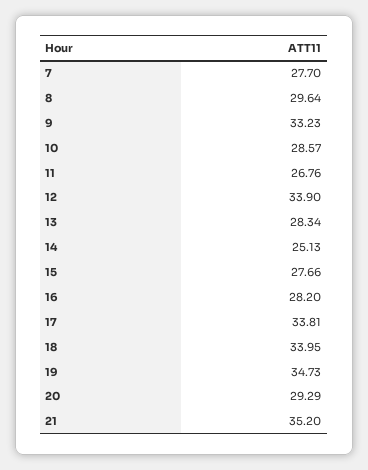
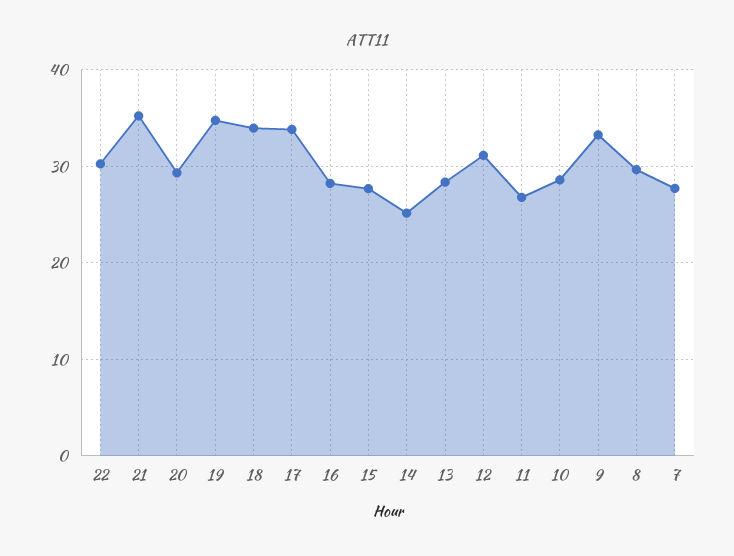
12: 33.9 -> 31
22: none -> 30

